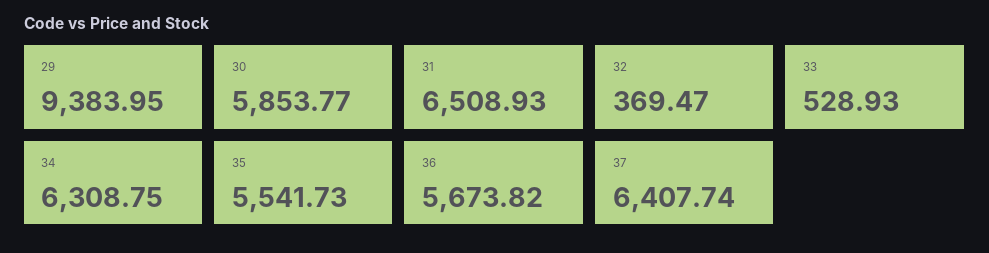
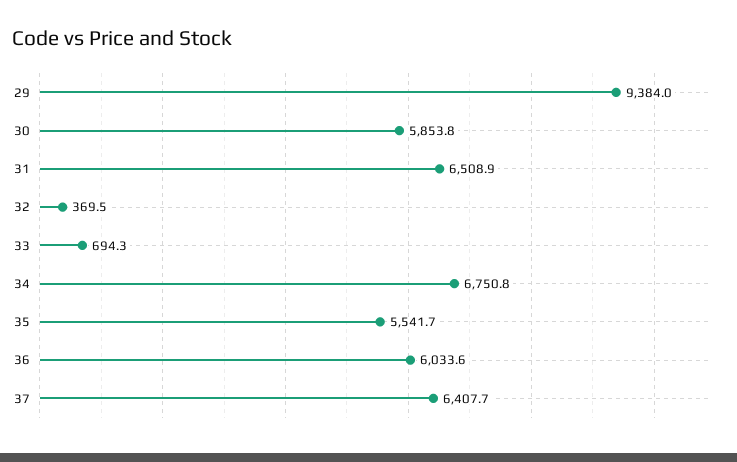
33: 528.93 -> 694.3
34: 6308.75 -> 6750.8
36: 5673.82 -> 6033.6

